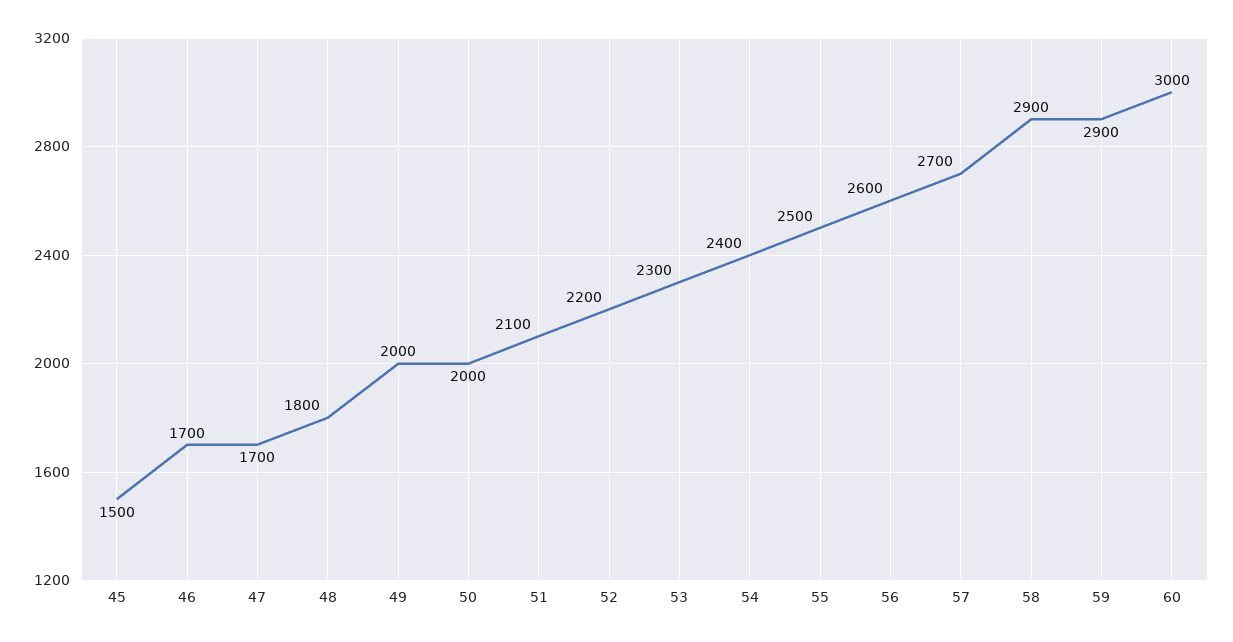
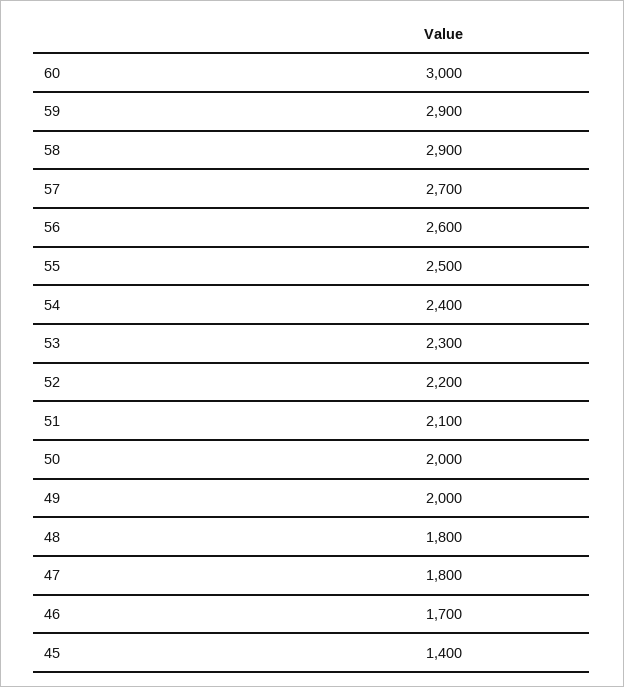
45: 1500 -> 1400
47: 1700 -> 1800

